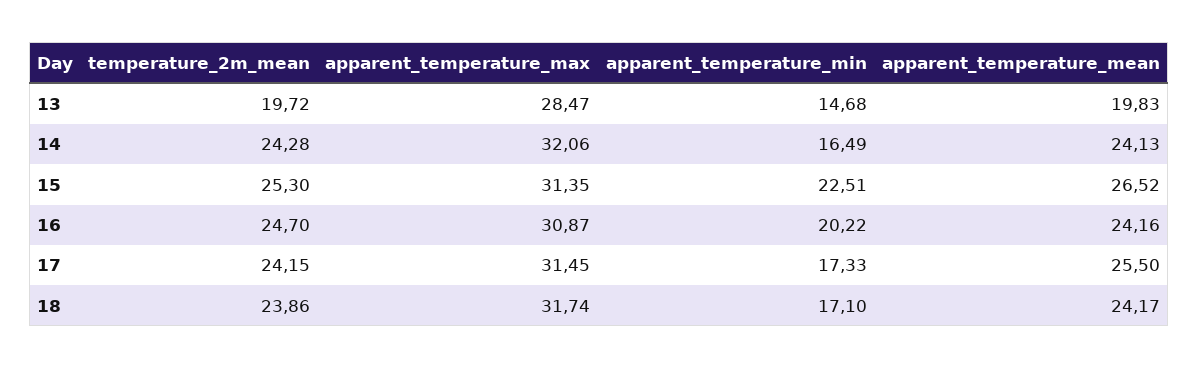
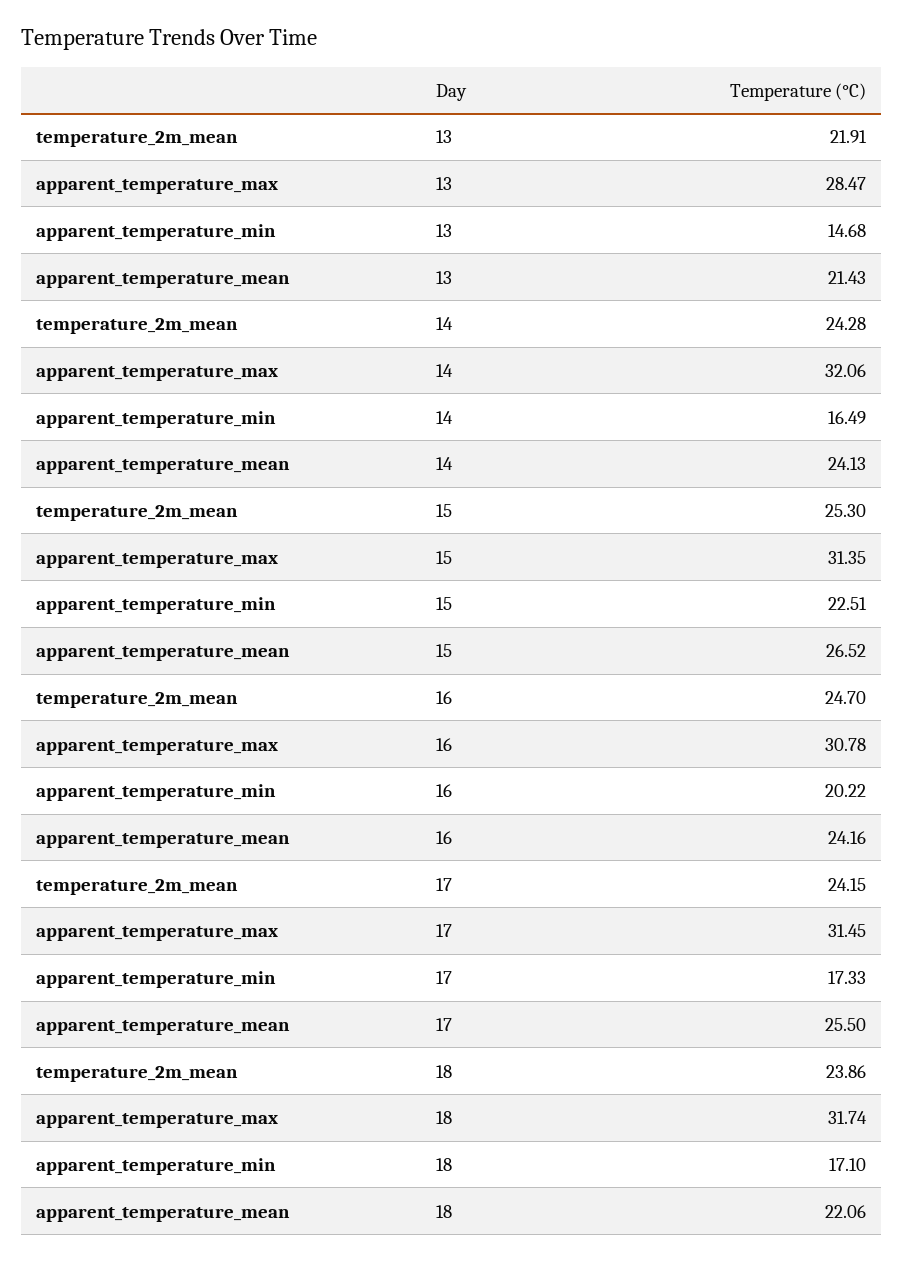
temperature_2m_mean, 13: 19.72 -> 21.91
apparent_temperature_mean, 13: 19.83 -> 21.43
apparent_temperature_max, 16: 30.87 -> 30.78
apparent_temperature_mean, 18: 24.17 -> 22.06

